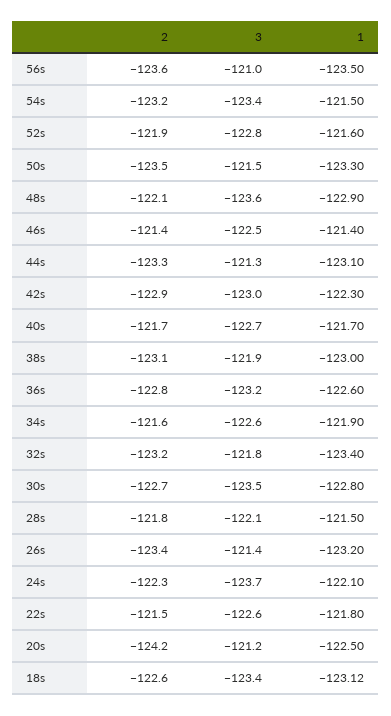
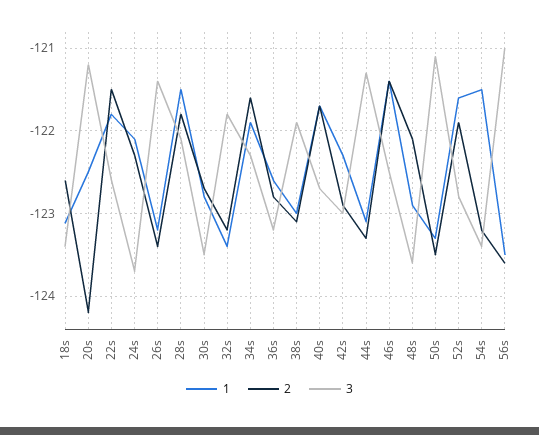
3, 50s: -121.5 -> -121.1
3, 34s: -122.6 -> -122.3

